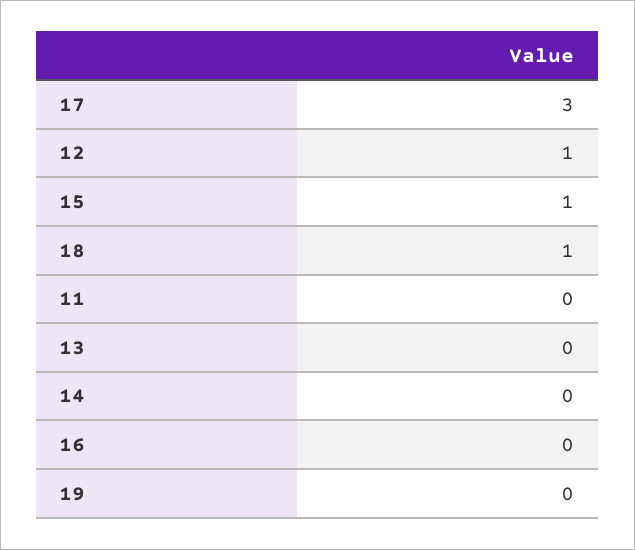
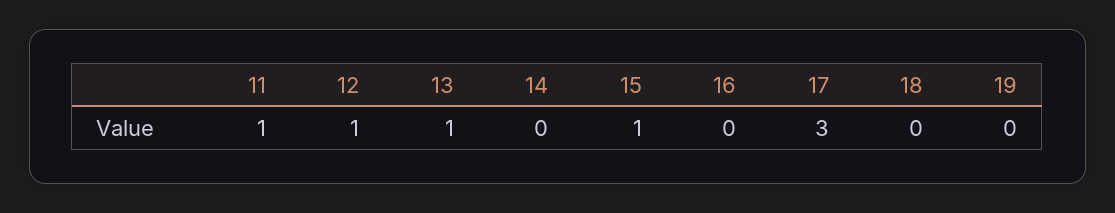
18: 1 -> 0
11: 0 -> 1
13: 0 -> 1

